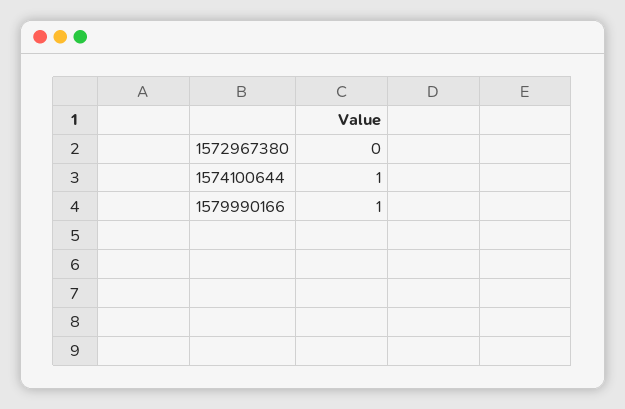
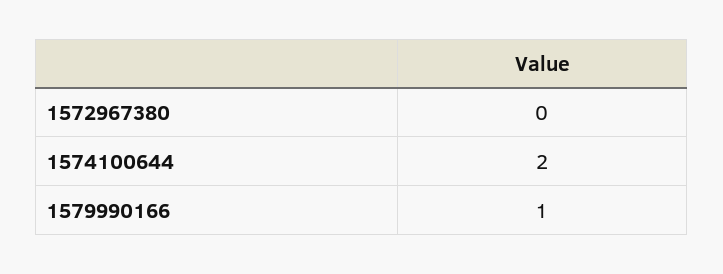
1574100644: 1 -> 2

